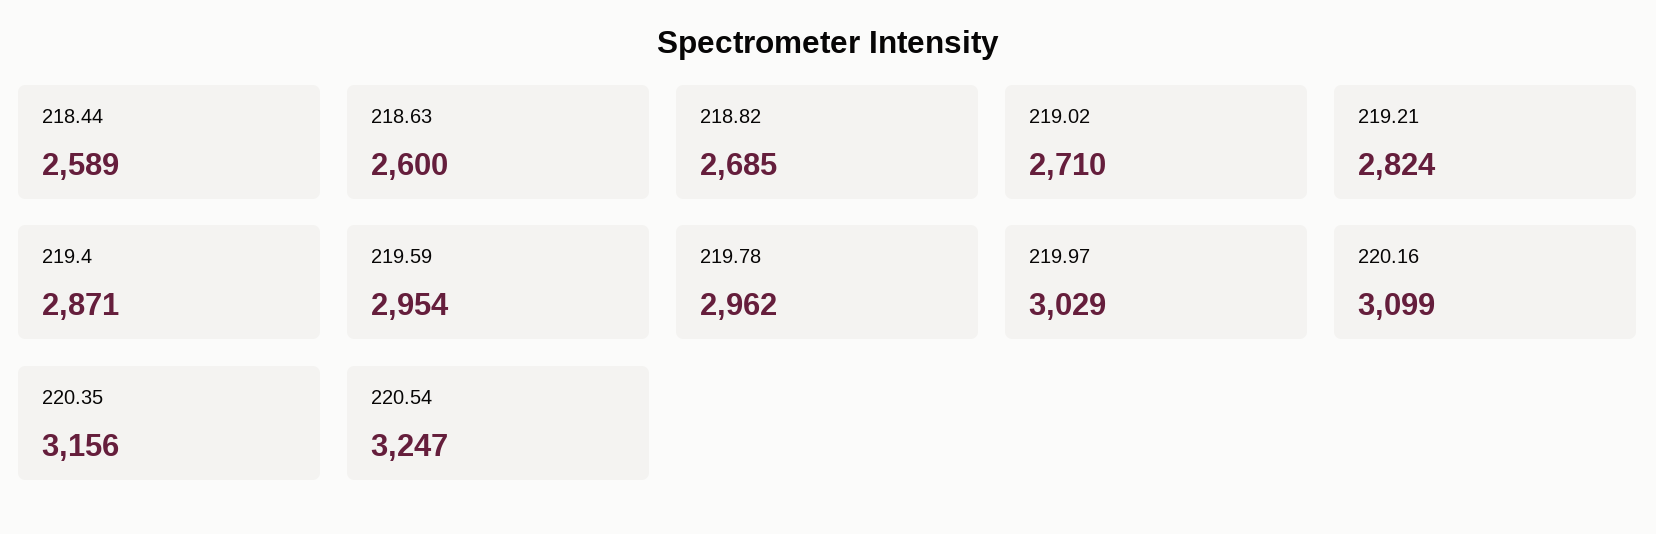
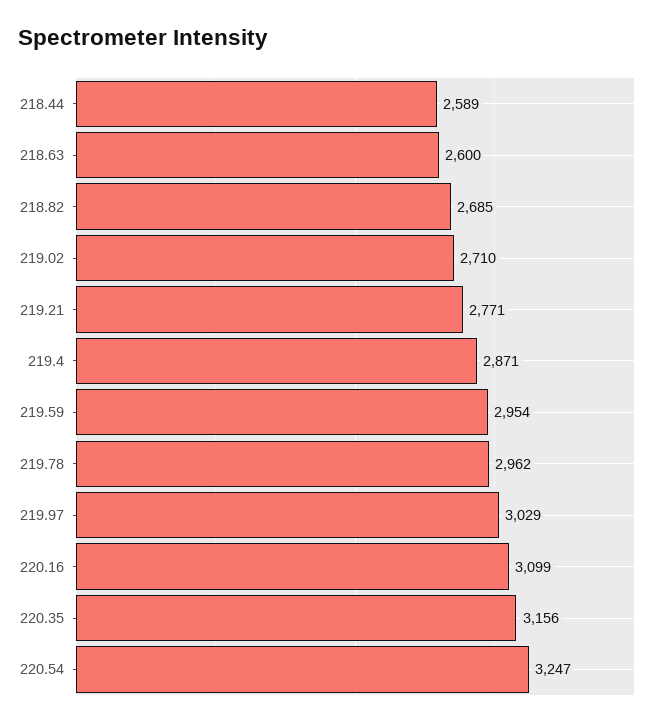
219.21: 2824 -> 2771

